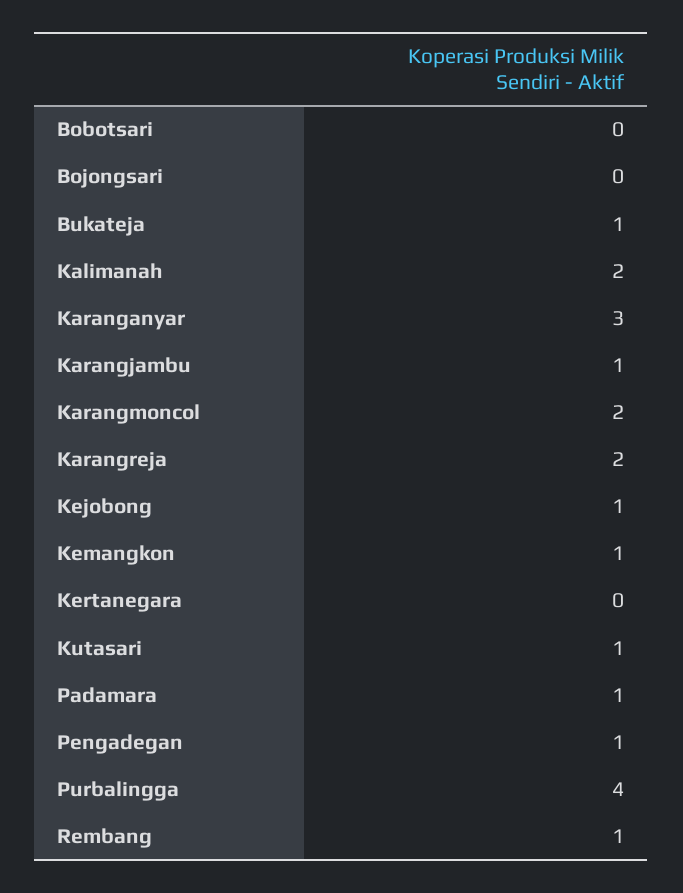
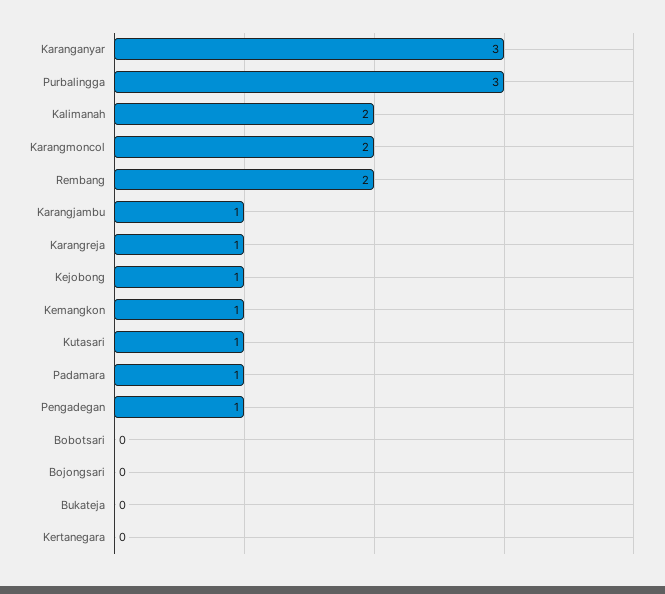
Bukateja: 1 -> 0
Karangreja: 2 -> 1
Purbalingga: 4 -> 3
Rembang: 1 -> 2

